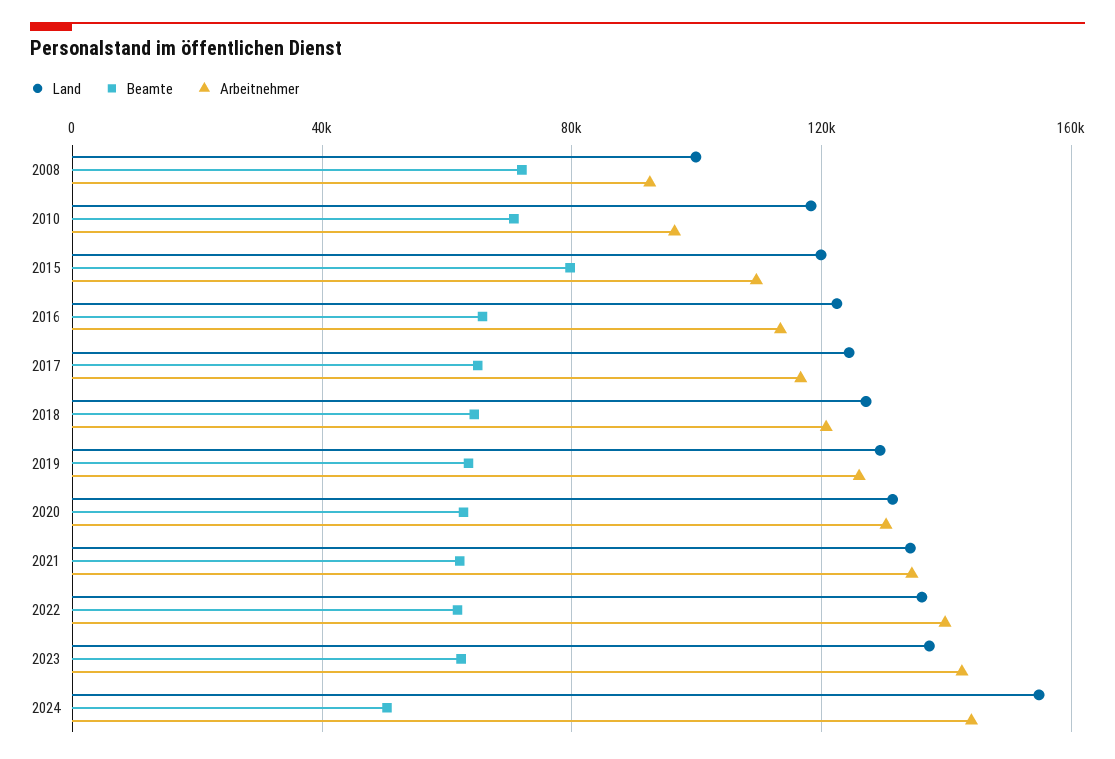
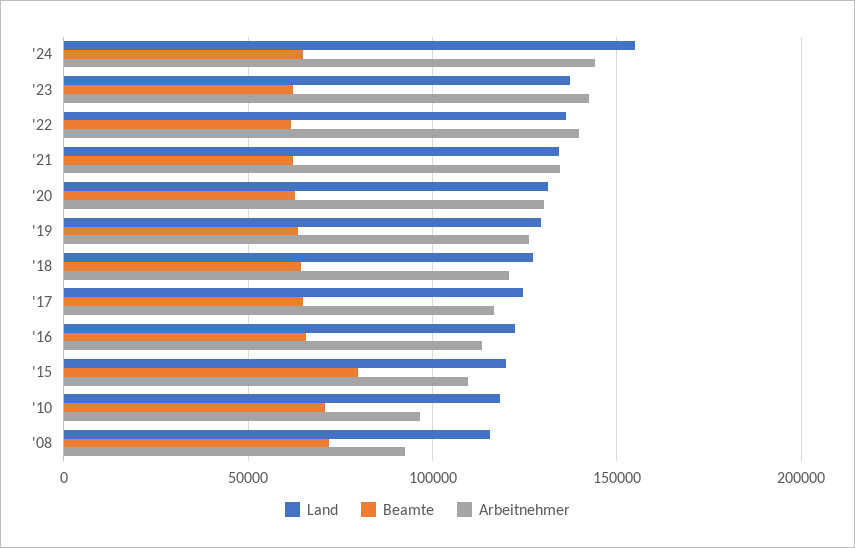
Land, 2008: 100000 -> 115000
Beamte, 2024: 50000 -> 65000

